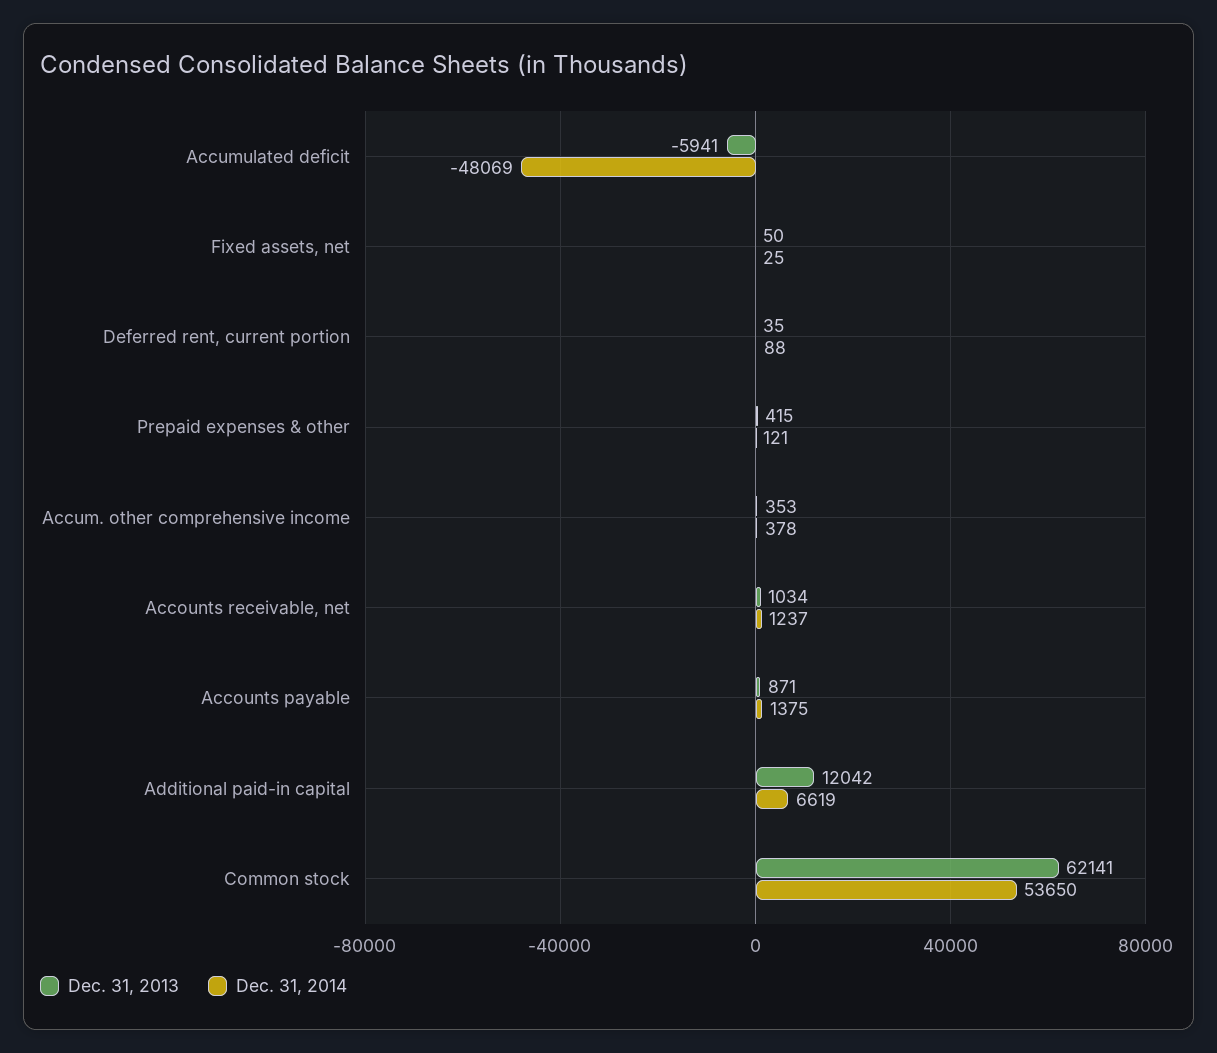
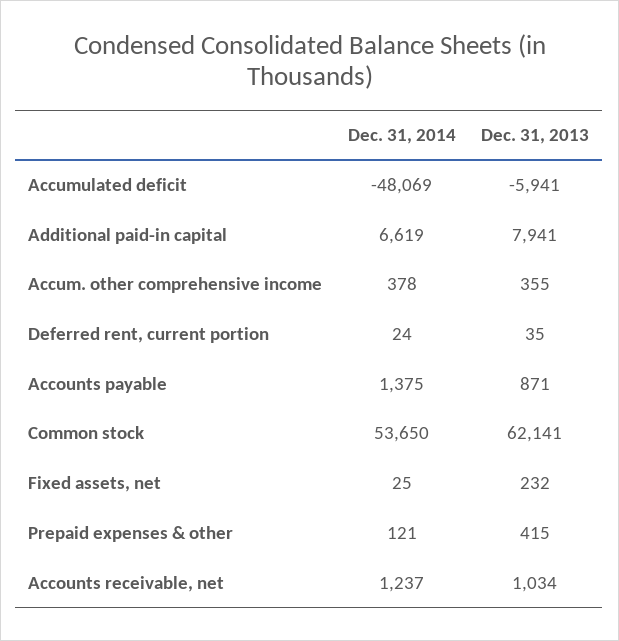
Dec. 31, 2013, Fixed assets, net: 50 -> 232
Dec. 31, 2014, Deferred rent, current portion: 88 -> 24
Dec. 31, 2013, Accum. other comprehensive income: 353 -> 355
Dec. 31, 2013, Additional paid-in capital: 12042 -> 7941

